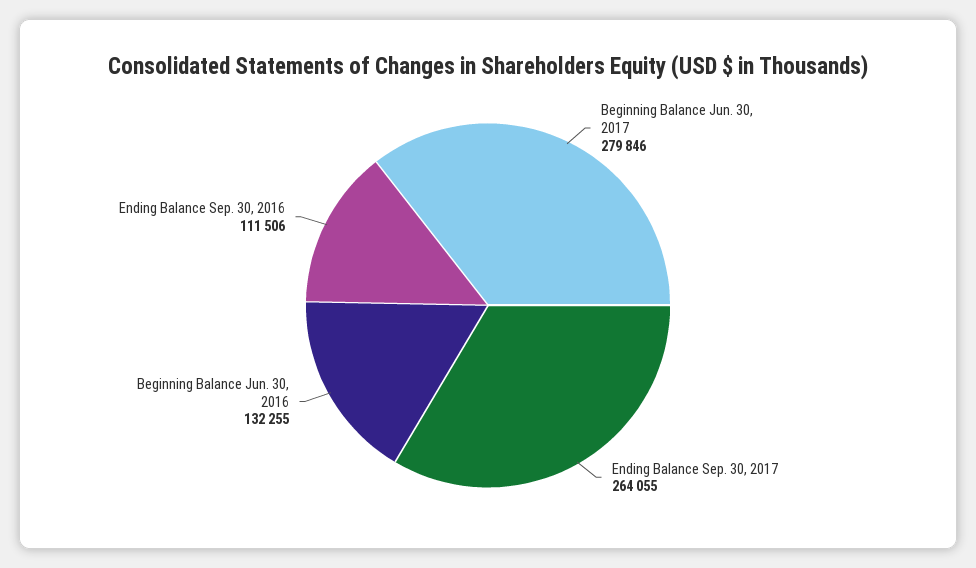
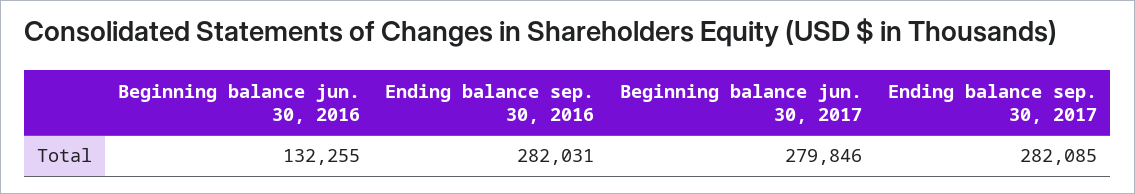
Ending Balance Sep. 30, 2017: 264055 -> 282085
Ending Balance Sep. 30, 2016: 111506 -> 282031

